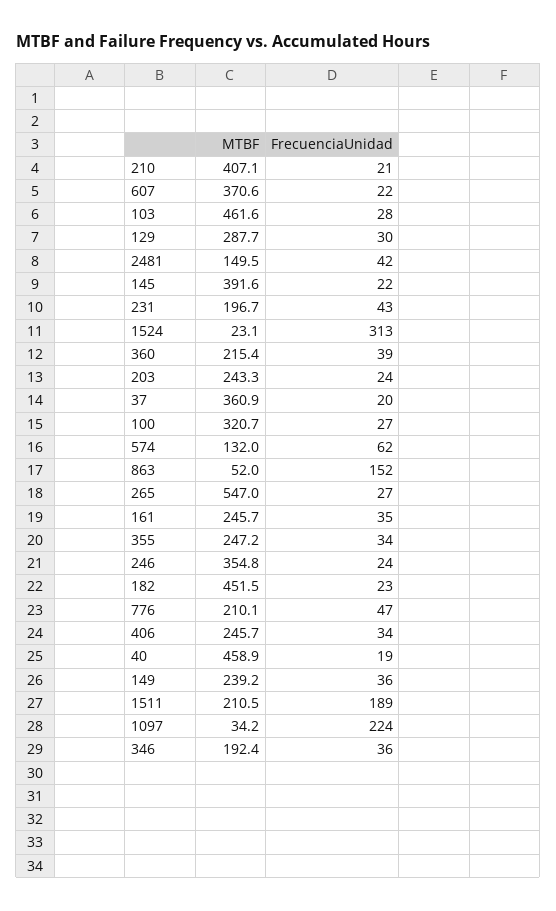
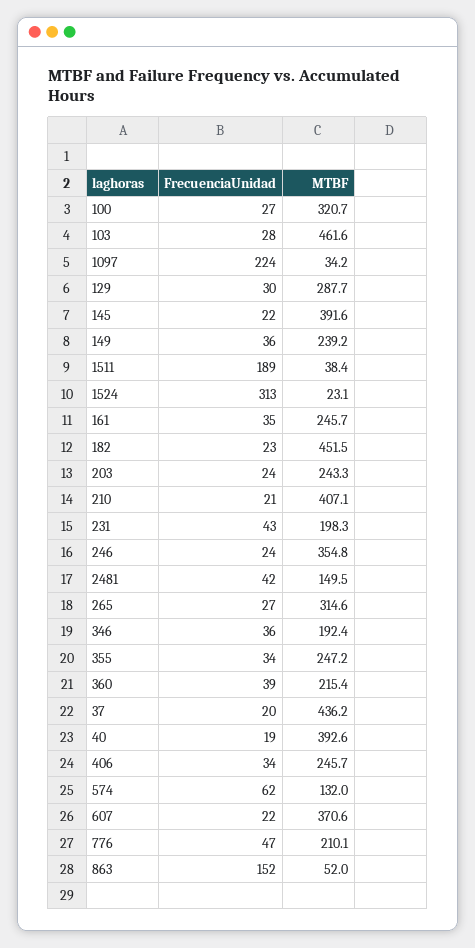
MTBF, 231: 196.7 -> 198.3
MTBF, 37: 360.9 -> 436.2
MTBF, 265: 547 -> 314.6
MTBF, 40: 458.9 -> 392.6
MTBF, 1511: 210.5 -> 38.4

